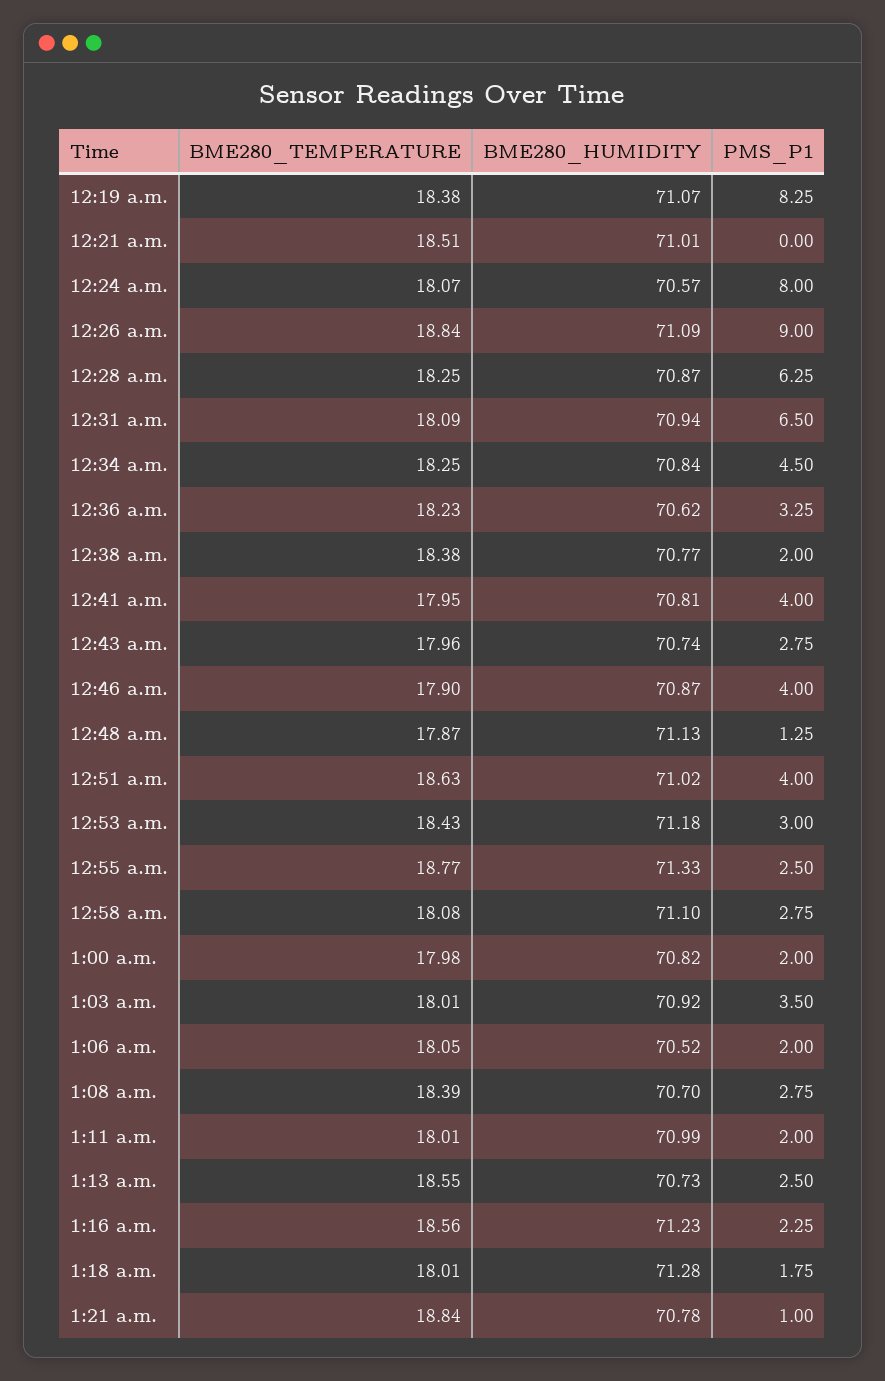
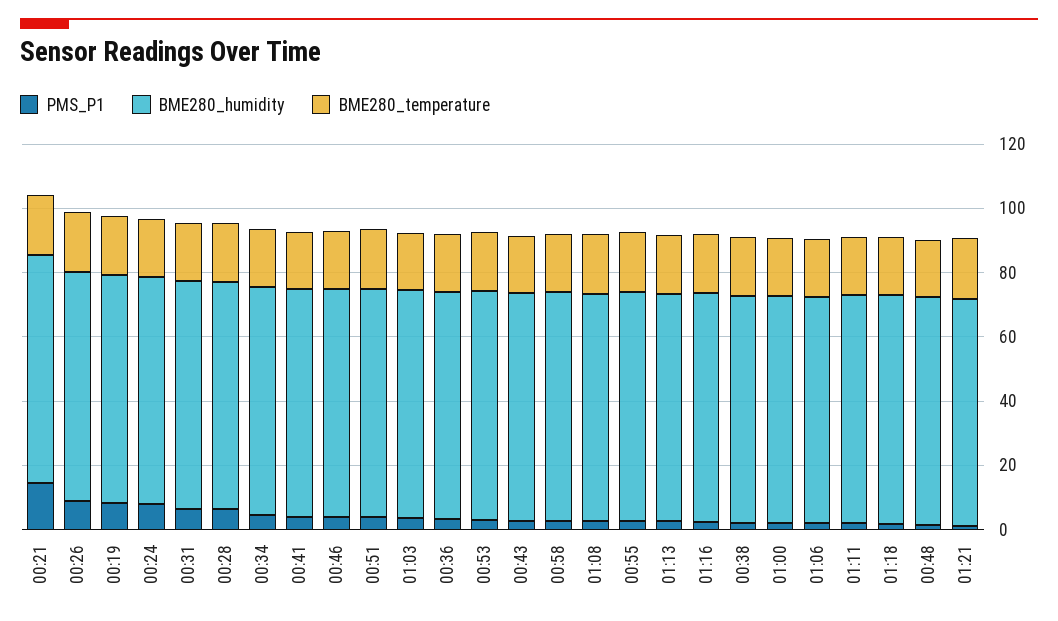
PMS_P1, 12:21 a.m.: 0 -> 15

